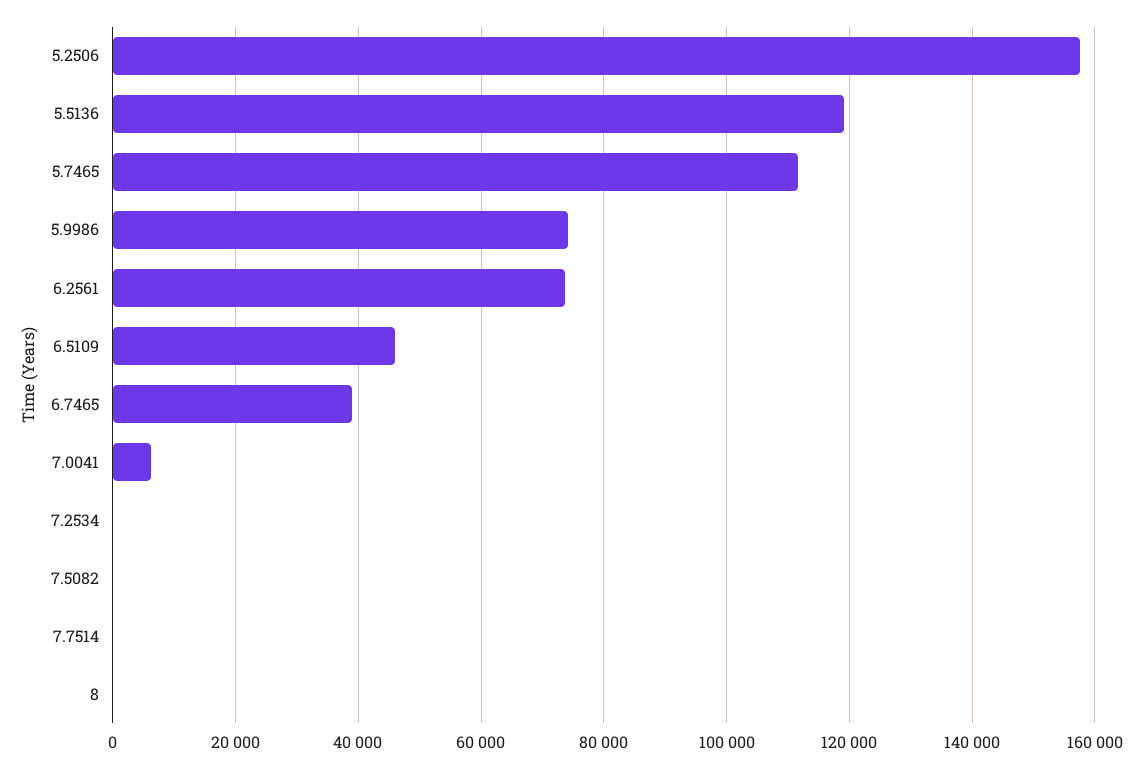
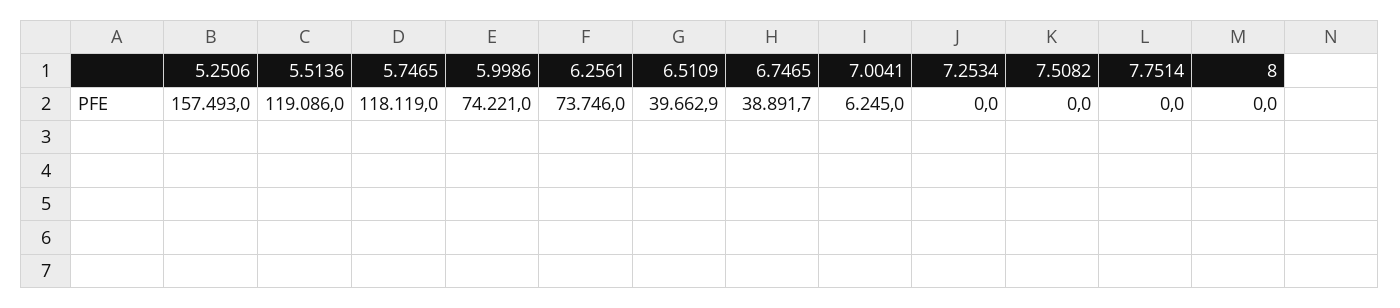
5.7465: 112000 -> 118119
6.5109: 46000 -> 39662.9

